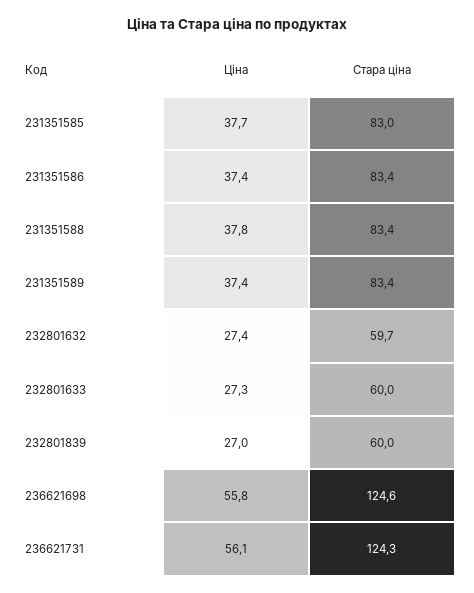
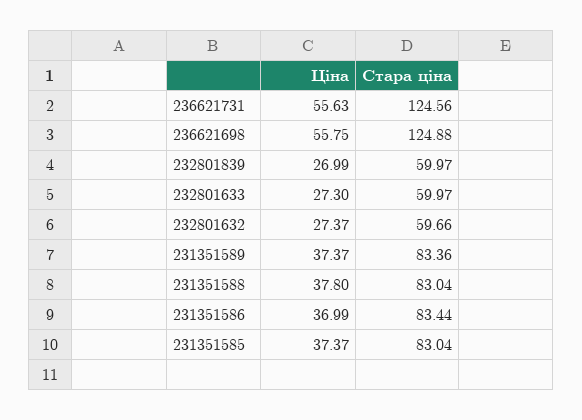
Ціна, 231351585: 37.7 -> 37.37
Ціна, 231351586: 37.4 -> 36.99
Стара ціна, 231351588: 83.4 -> 83.04
Стара ціна, 236621698: 124.6 -> 124.88
Ціна, 236621731: 56.1 -> 55.63
Стара ціна, 236621731: 124.3 -> 124.56

